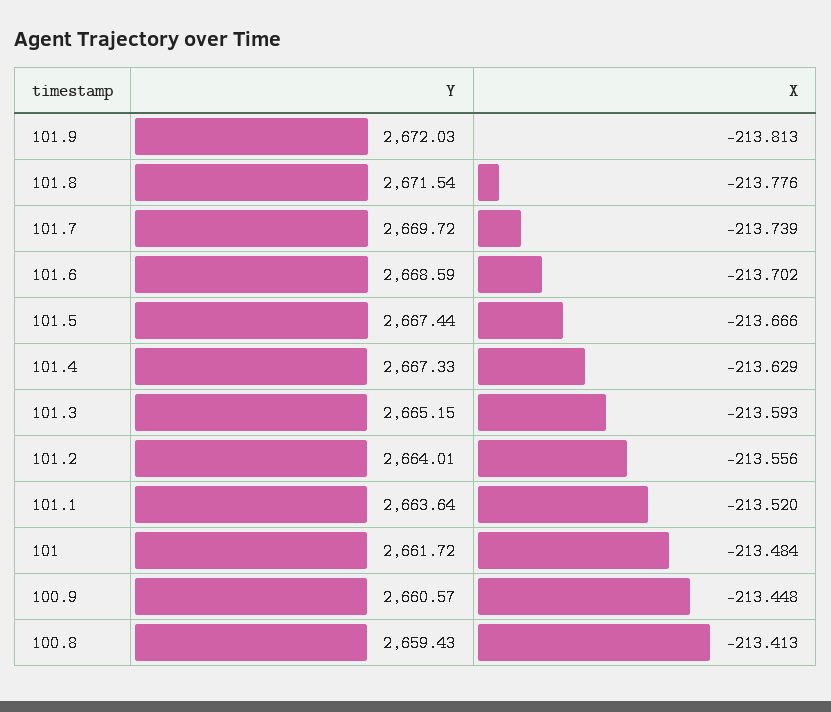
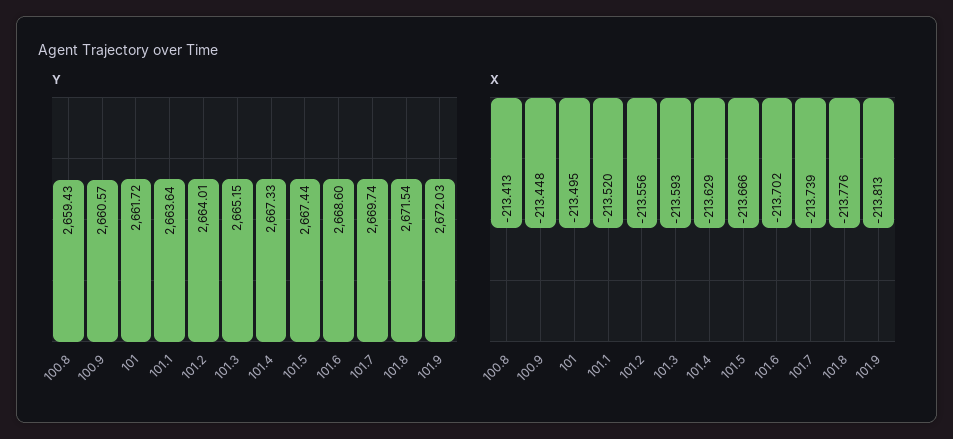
Y, 101.7: 2669.72 -> 2669.74
Y, 101.6: 2668.59 -> 2668.6
X, 101: -213.484 -> -213.495

